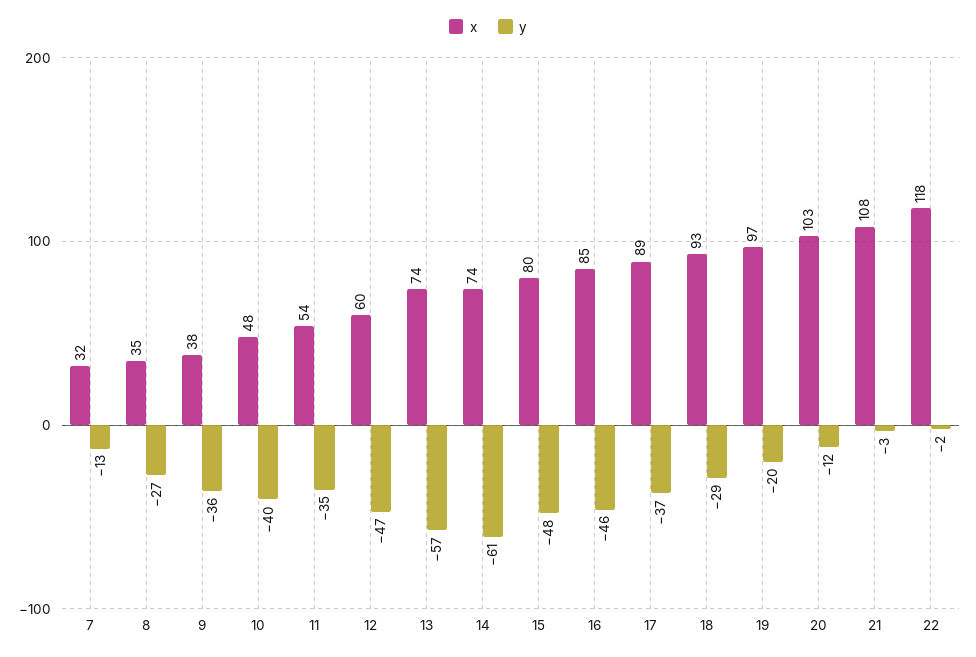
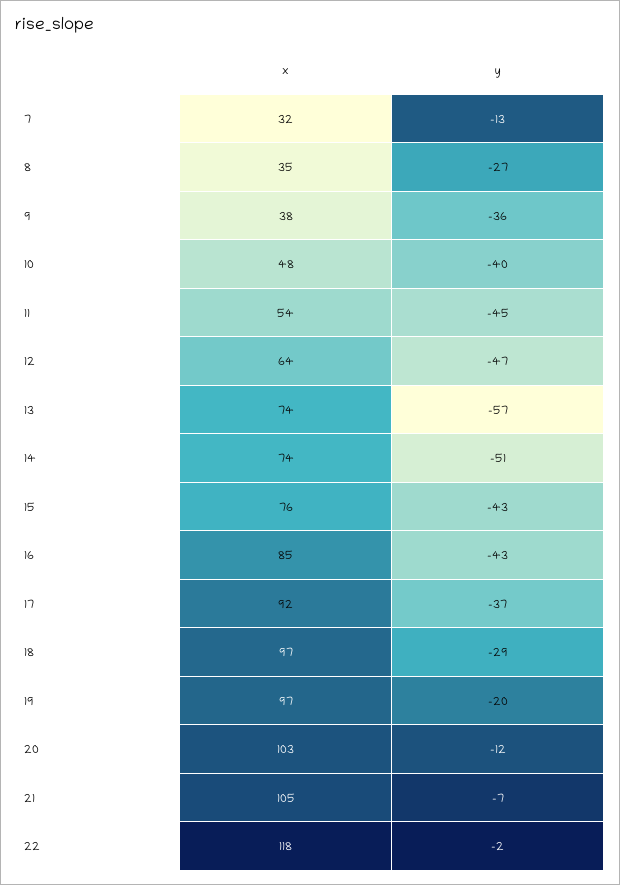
y, 11: -35 -> -45
x, 12: 60 -> 64
y, 14: -61 -> -51
x, 15: 80 -> 76
y, 15: -48 -> -43
y, 16: -46 -> -43
x, 17: 89 -> 92
x, 18: 93 -> 97
x, 21: 108 -> 105
y, 21: -3 -> -7

